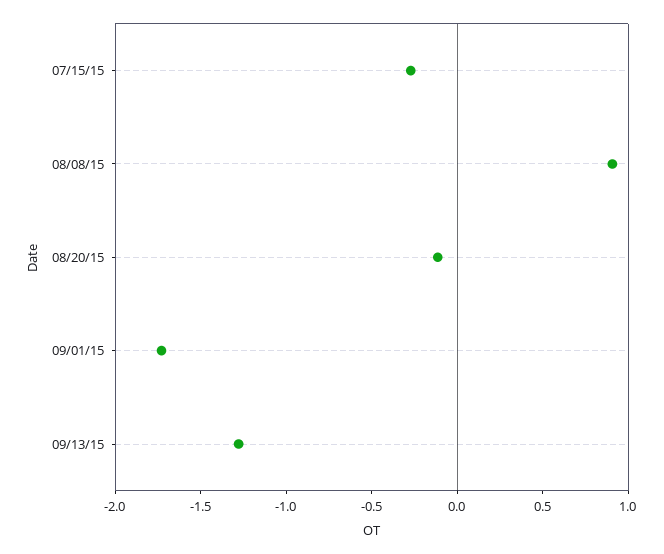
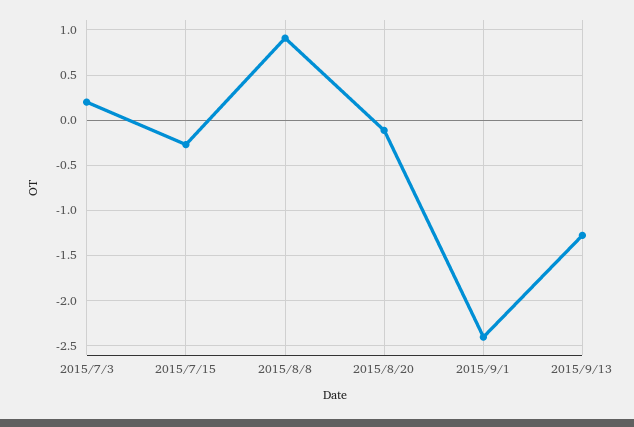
09/01/15: -1.7 -> -2.4
2015/7/3: none -> 0.2

